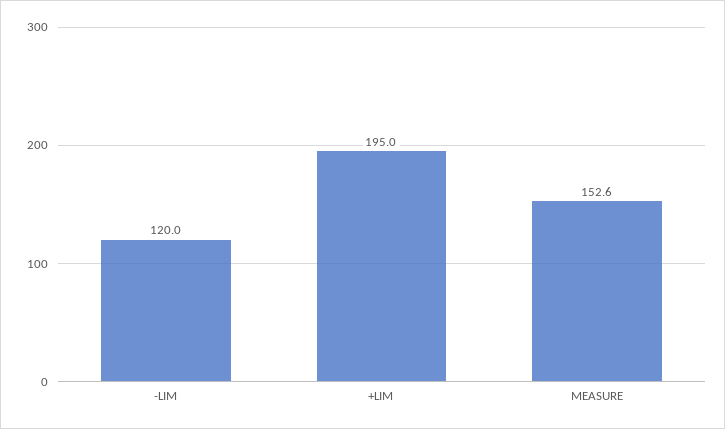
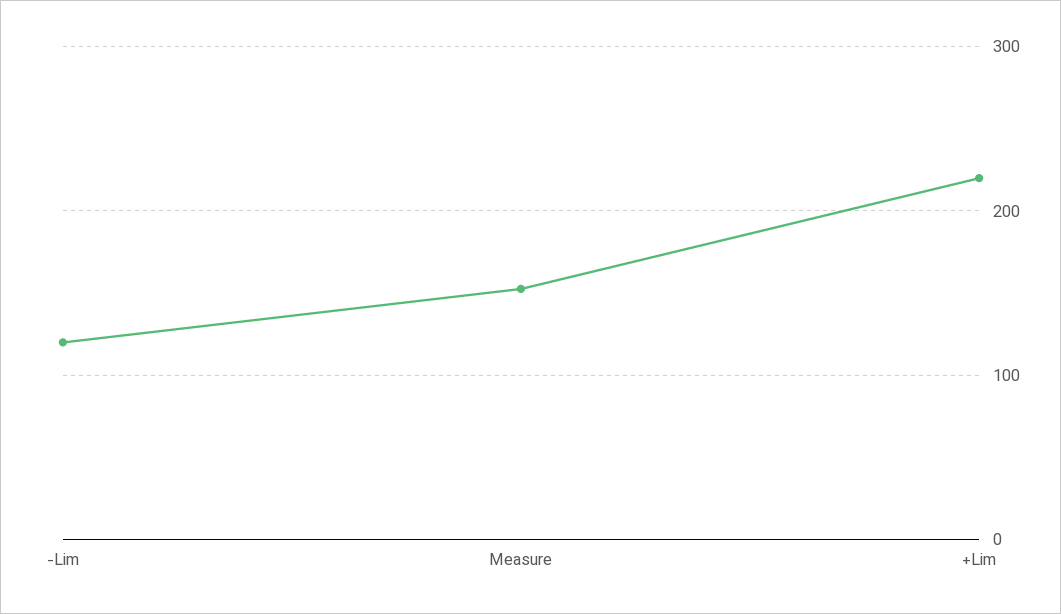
+LIM: 195 -> 220

